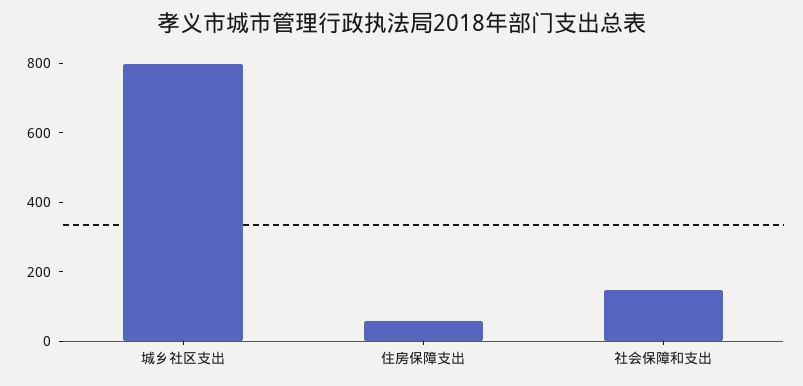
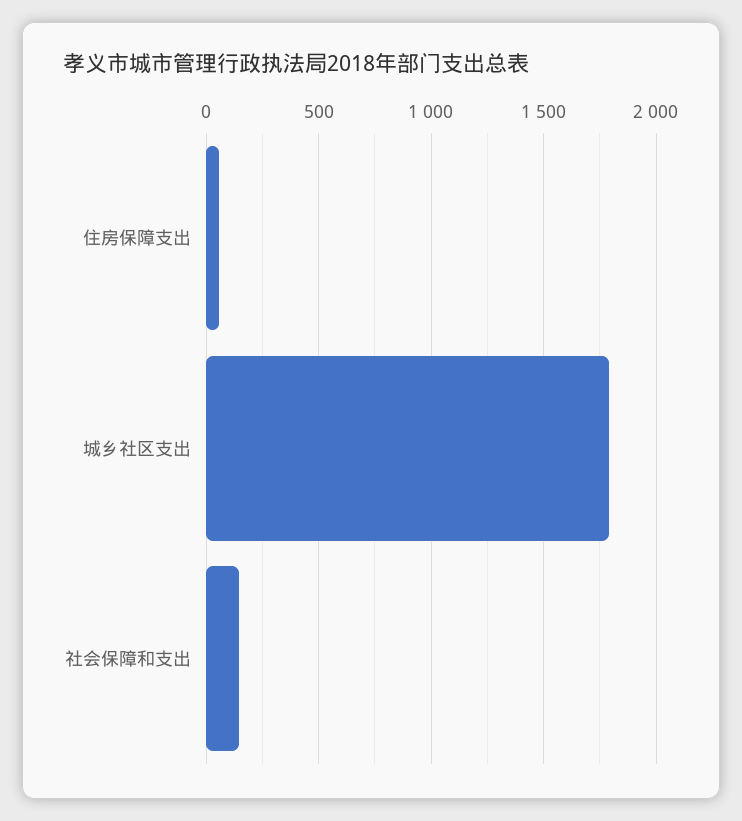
城乡社区支出: 800 -> 1800

